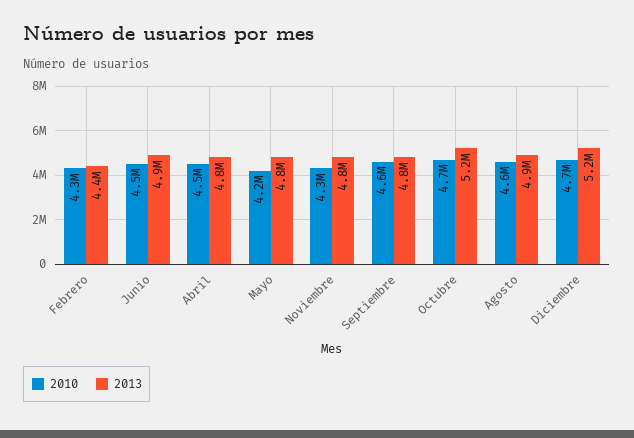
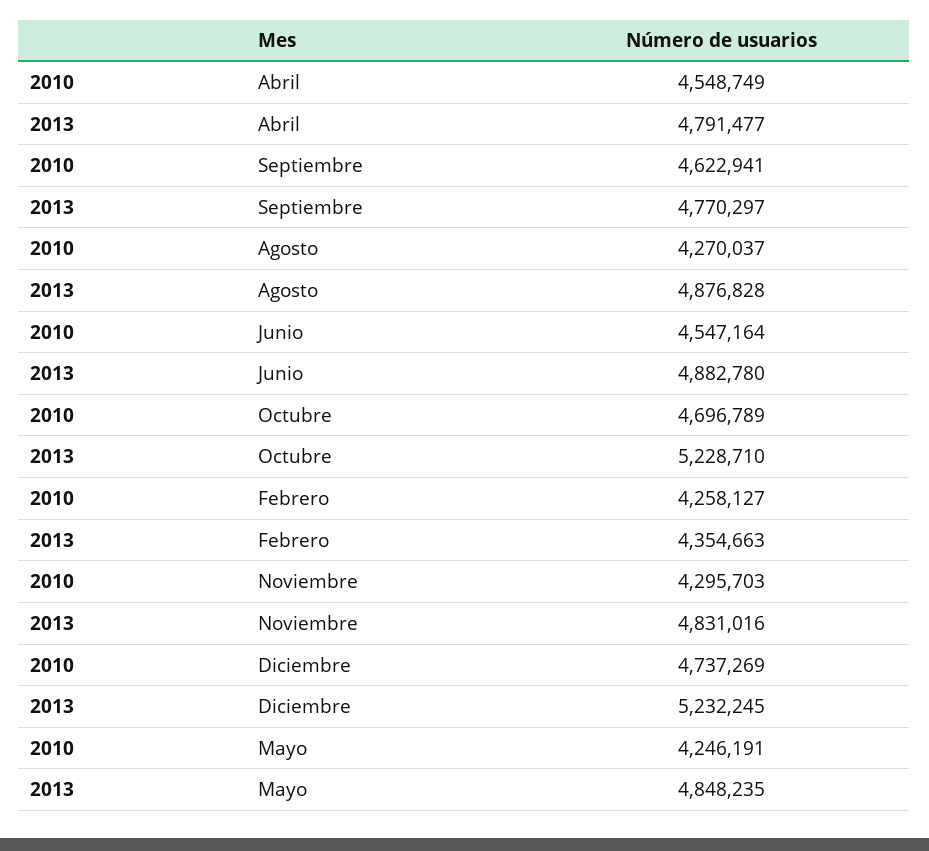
2010, Agosto: 4600000 -> 4270037

